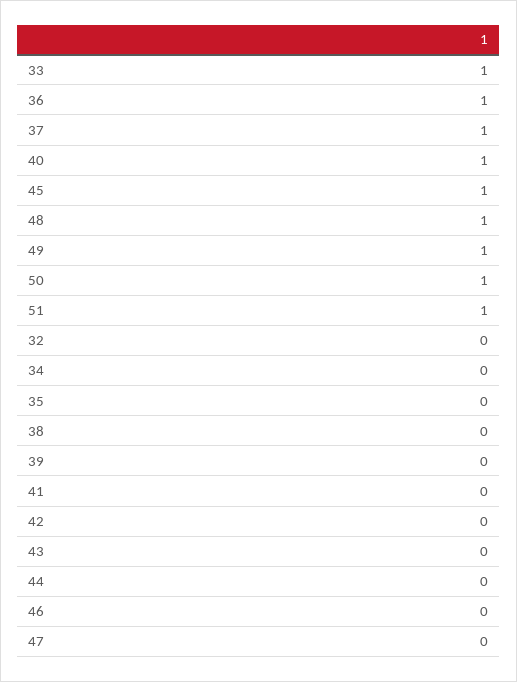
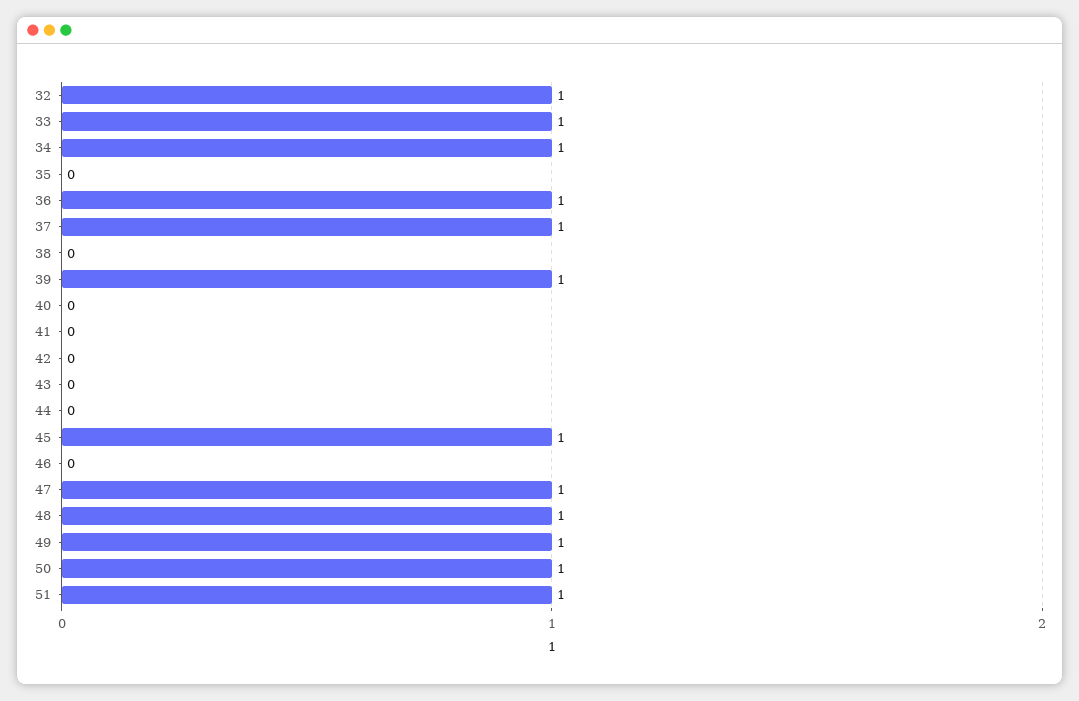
40: 1 -> 0
32: 0 -> 1
34: 0 -> 1
39: 0 -> 1
47: 0 -> 1

